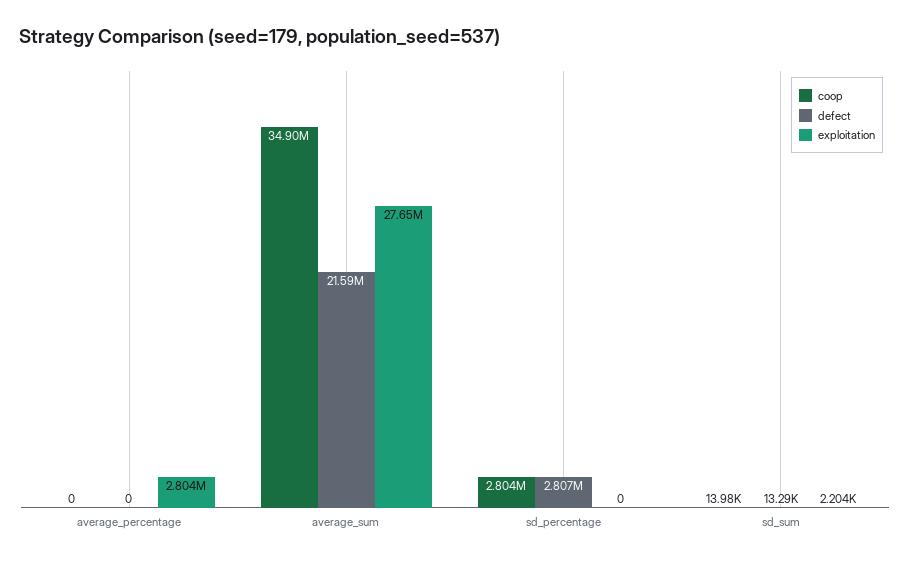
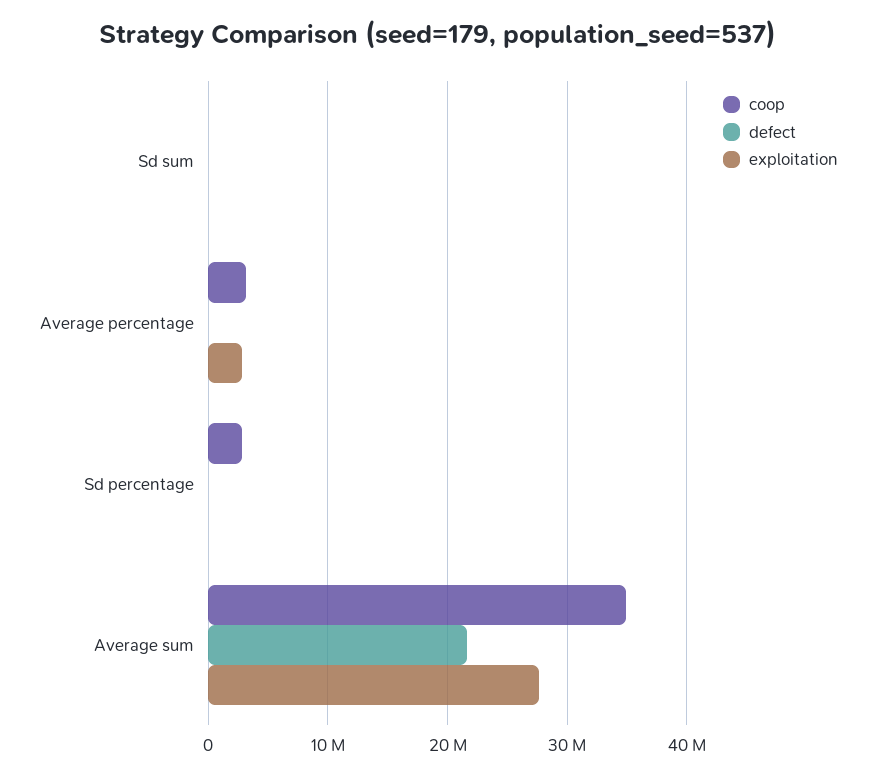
coop, average_percentage: 0 -> 3000000
defect, sd_percentage: 2807000 -> 0

